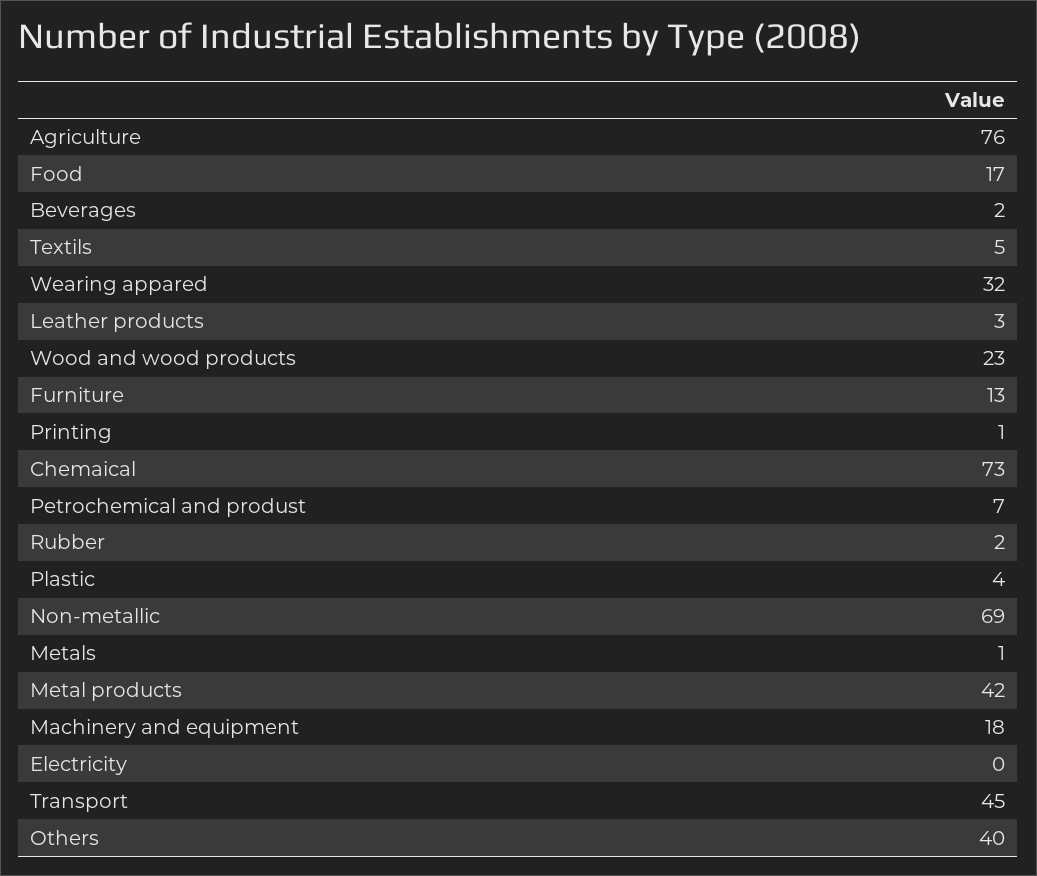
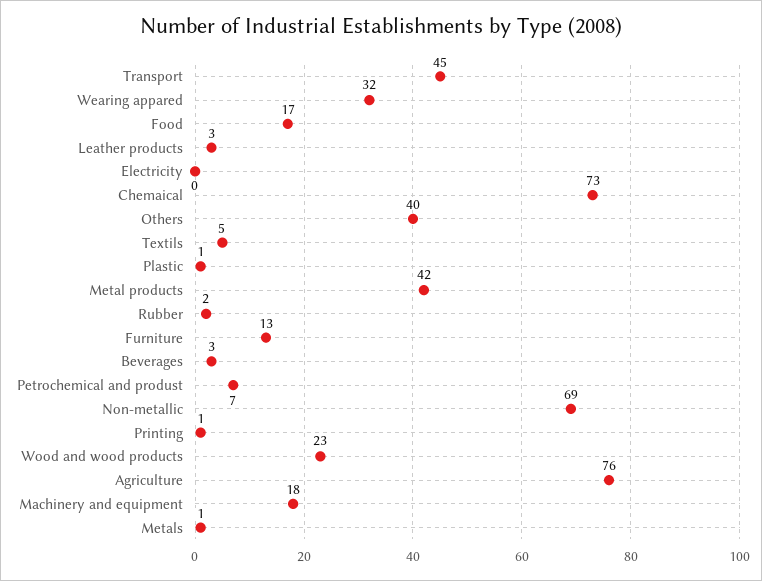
Beverages: 2 -> 3
Plastic: 4 -> 1

